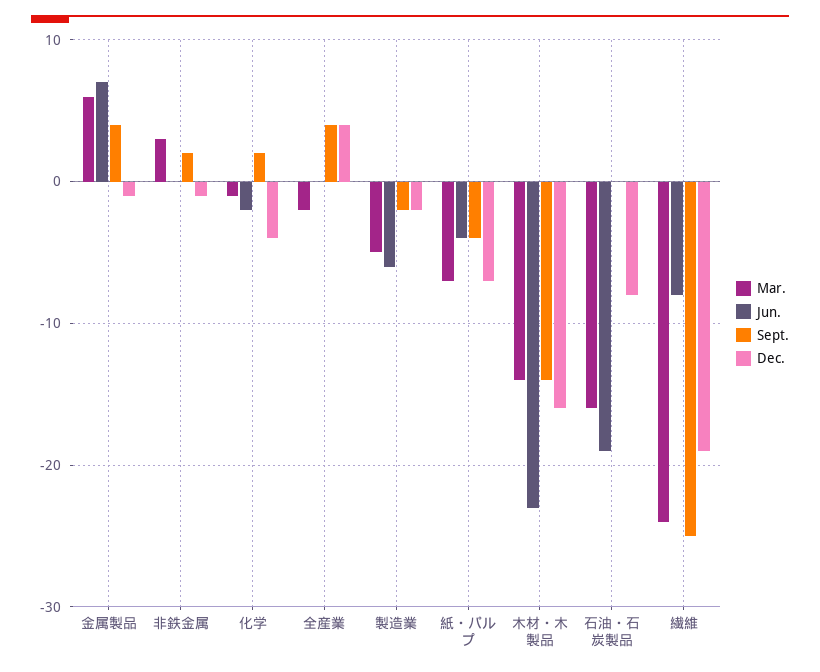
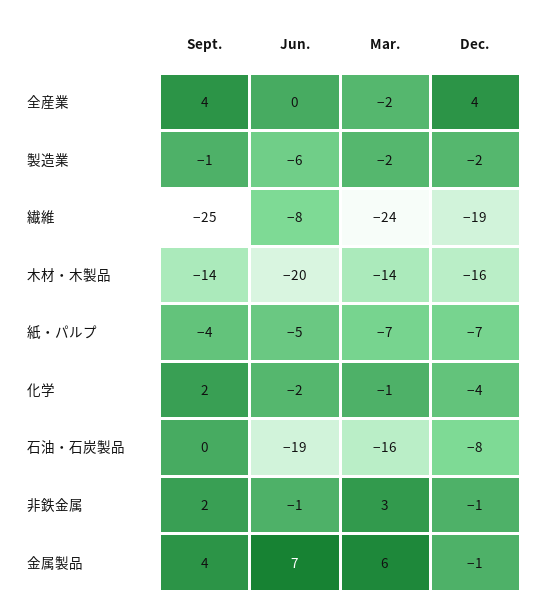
Jun., 非鉄金属: 0 -> -1
Mar., 製造業: -5 -> -2
Sept., 製造業: -2 -> -1
Jun., 紙・パルプ: -4 -> -5
Jun., 木材・木製品: -23 -> -20

